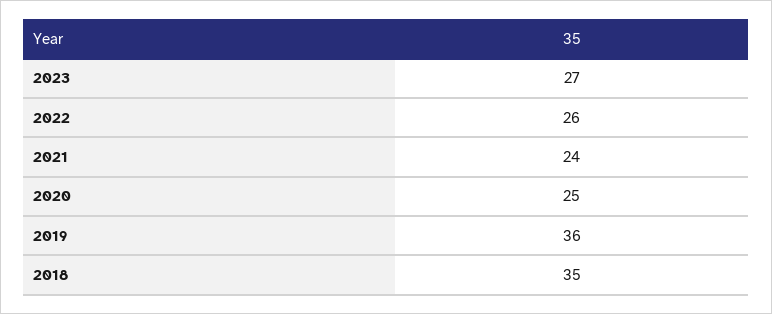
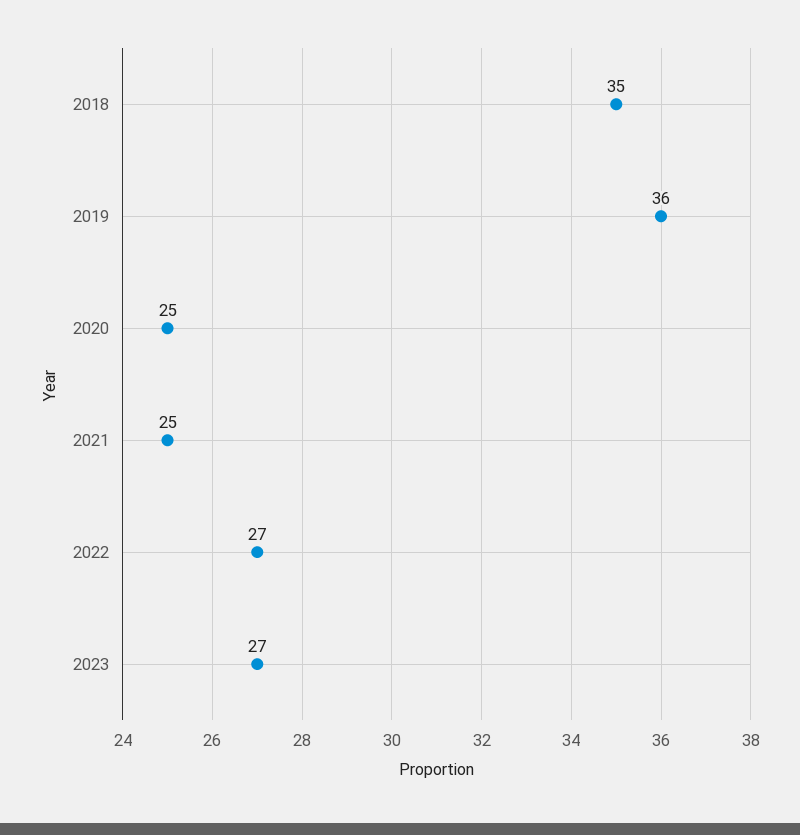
2022: 26 -> 27
2021: 24 -> 25

